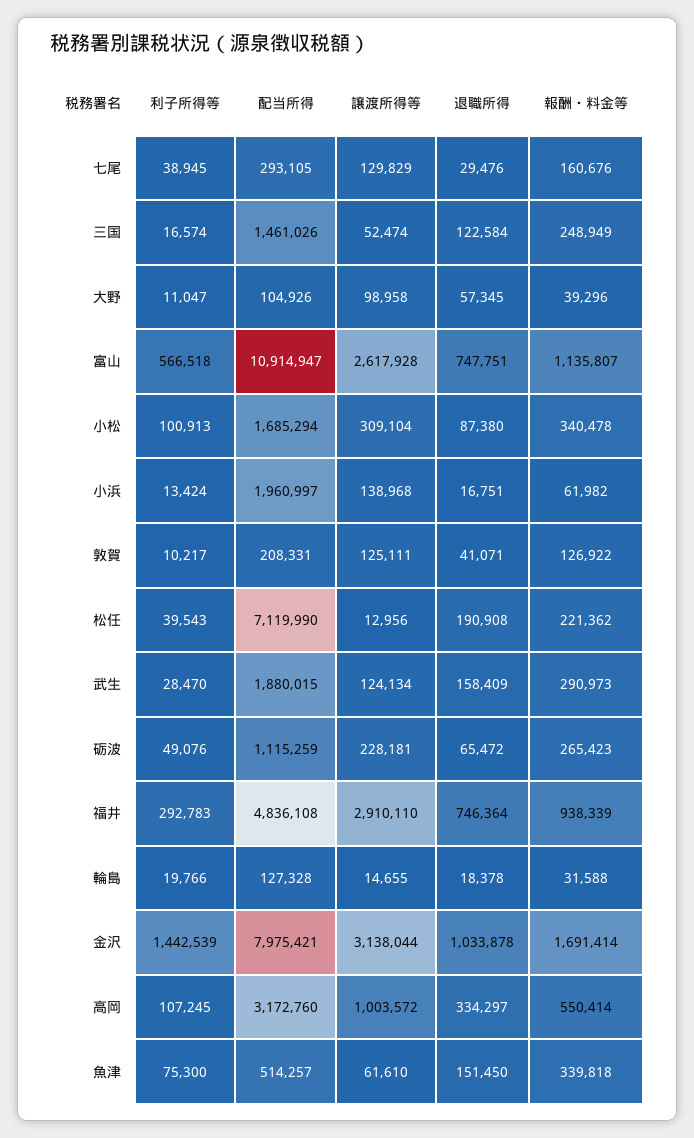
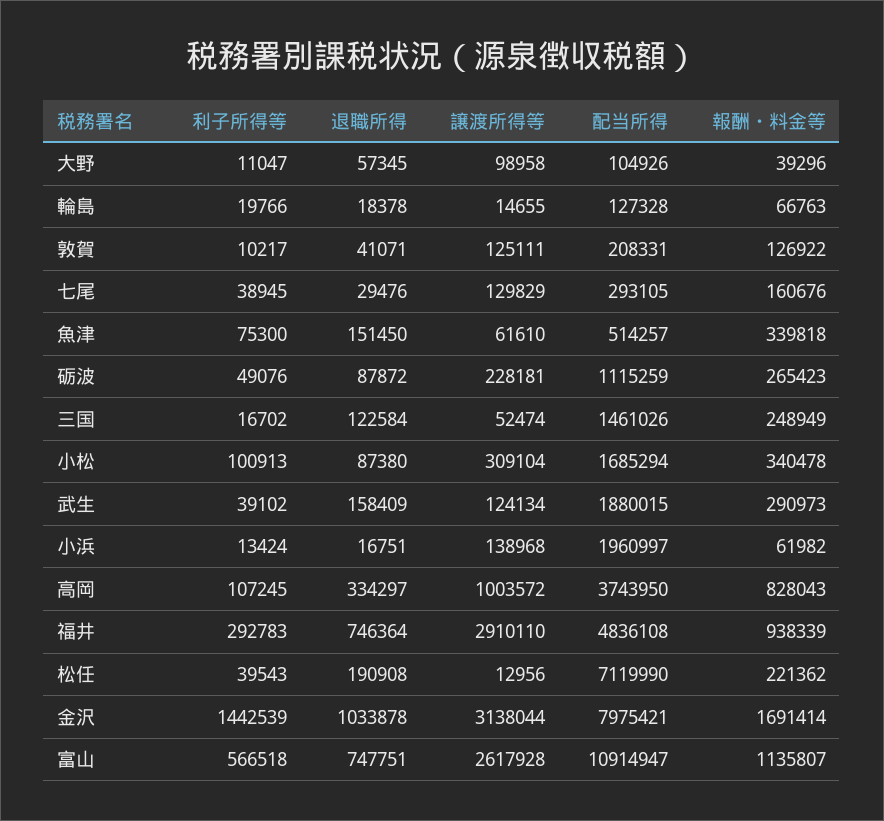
利子所得等, 三国: 16574 -> 16702
利子所得等, 武生: 28470 -> 39102
退職所得, 砺波: 65472 -> 87872
報酬・料金等, 輪島: 31588 -> 66763
配当所得, 高岡: 3172760 -> 3743950
報酬・料金等, 高岡: 550414 -> 828043

